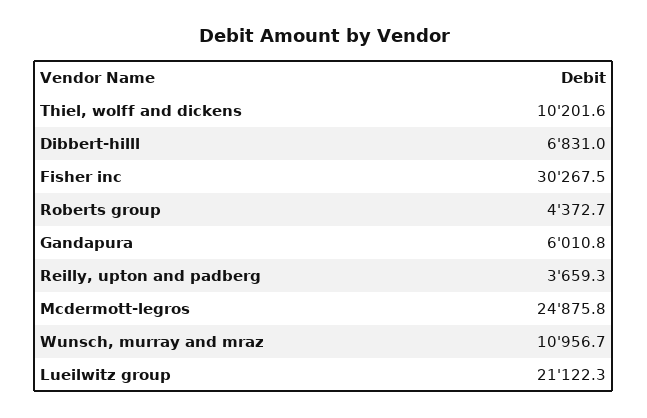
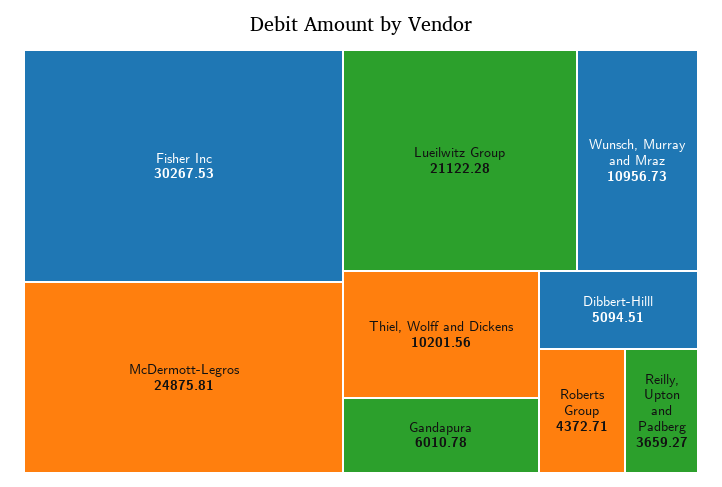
Dibbert-hilll: 6831 -> 5094.51

